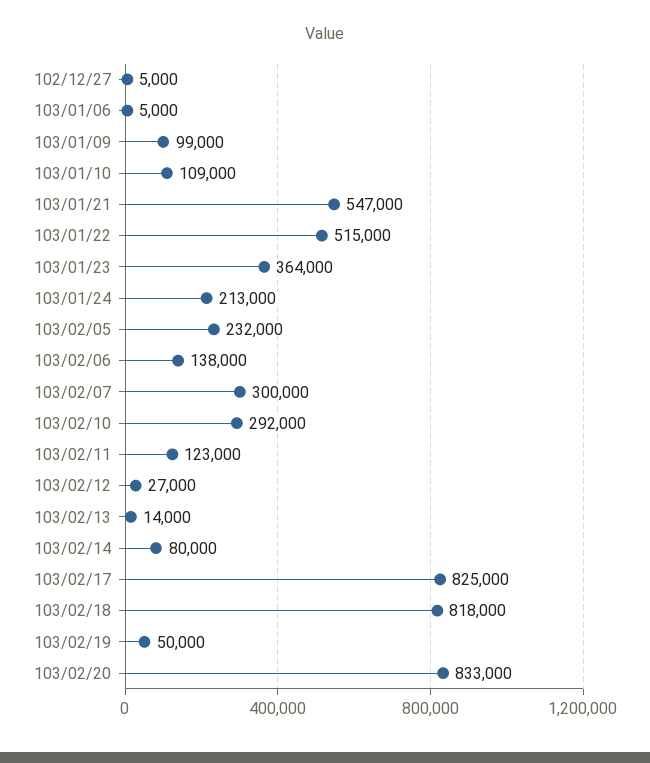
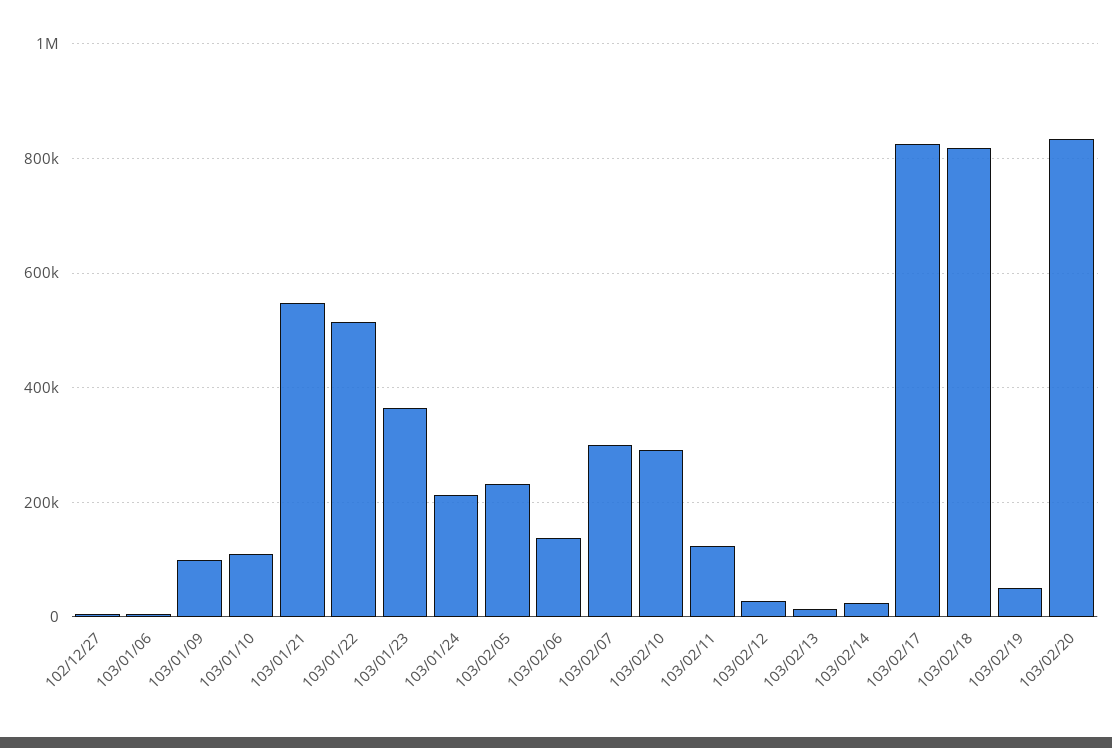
103/02/14: 80000 -> 20000

